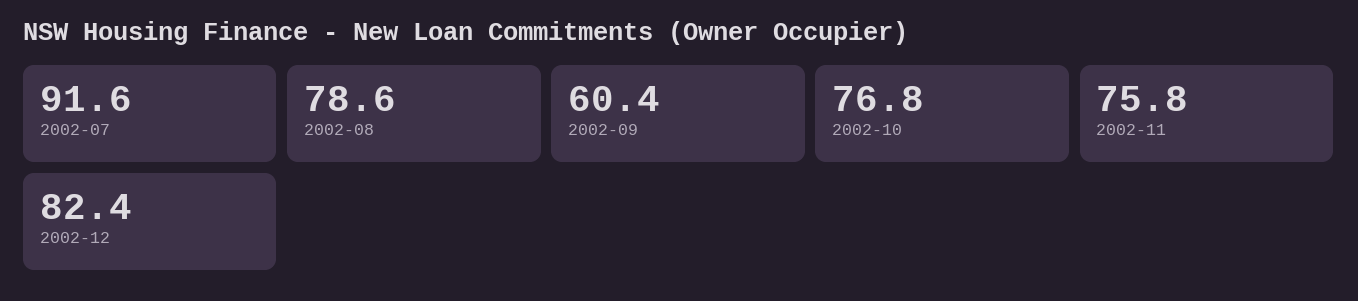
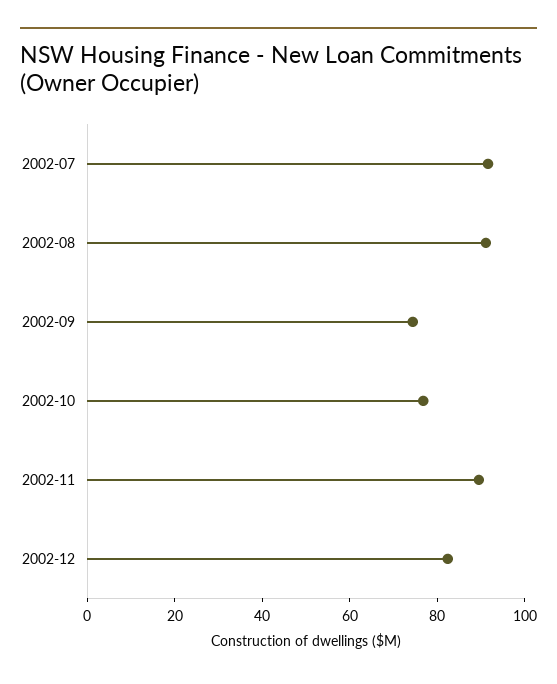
2002-08: 78.6 -> 90
2002-09: 60.4 -> 75
2002-11: 75.8 -> 90

